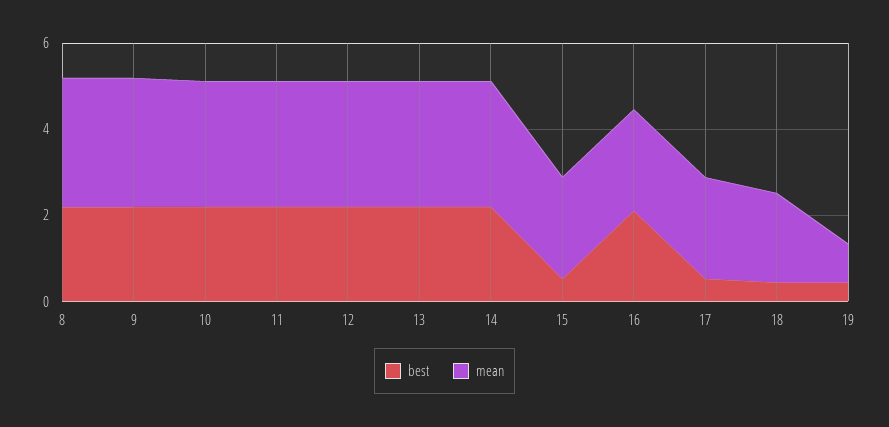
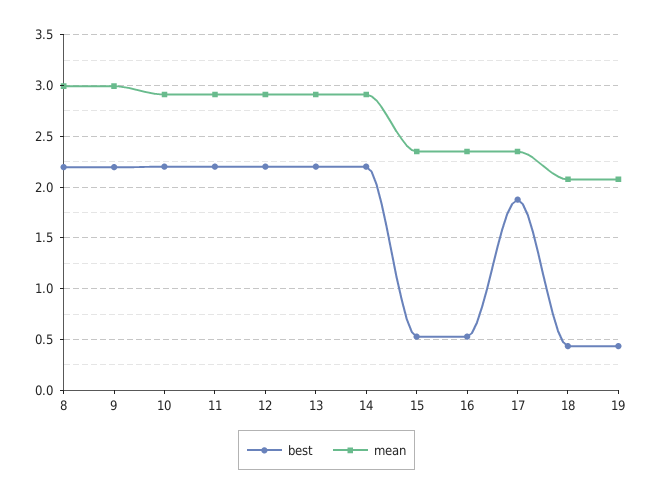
best, 16: 2 -> 0.5
best, 17: 0.5 -> 1.9
mean, 19: 1 -> 2.1

